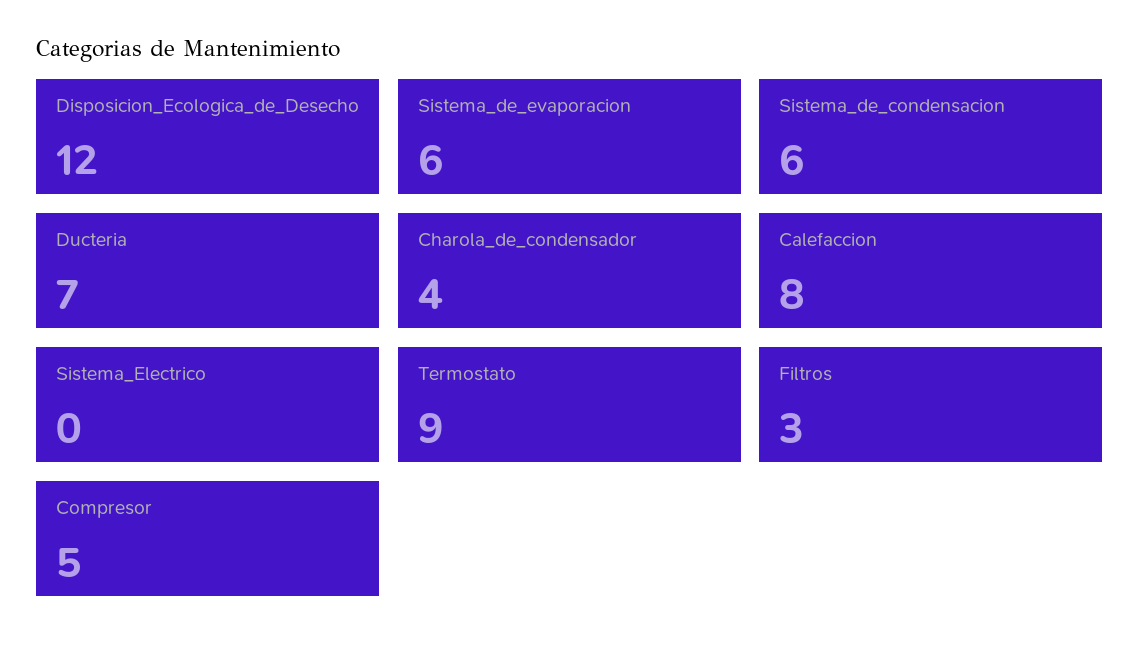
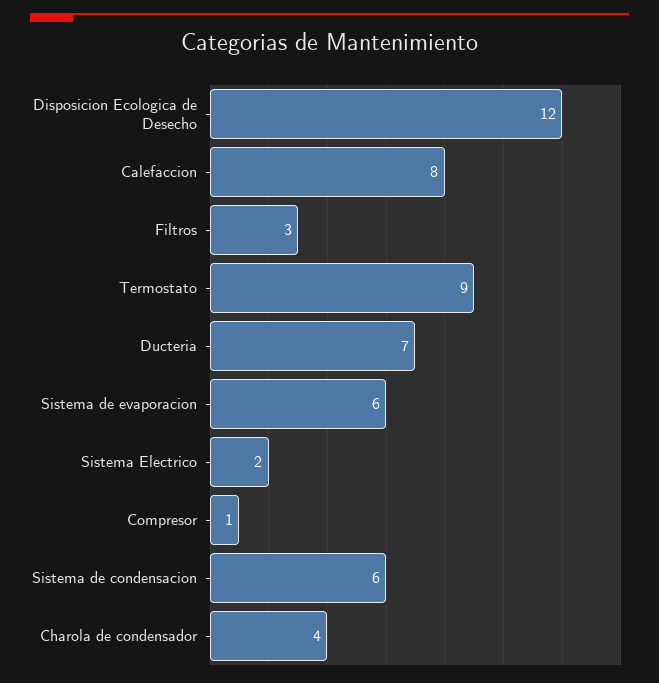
Sistema_Electrico: 0 -> 2
Compresor: 5 -> 1

